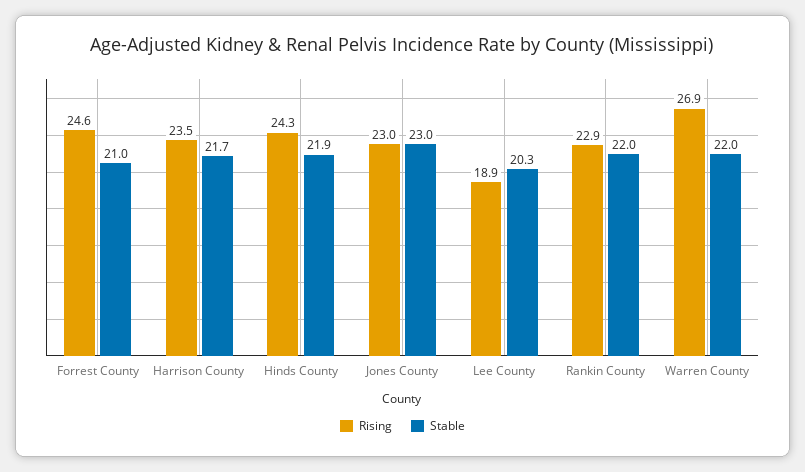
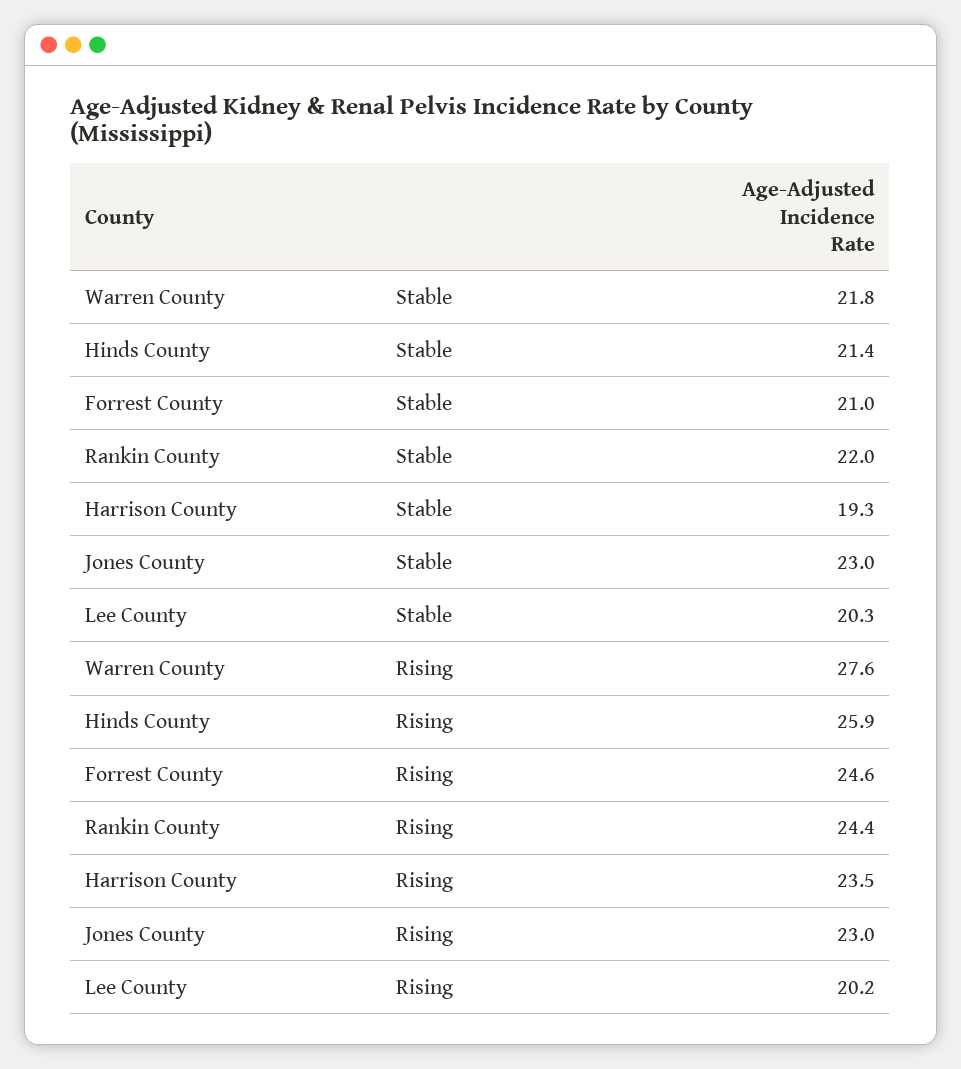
Stable, Harrison County: 21.7 -> 19.3
Rising, Hinds County: 24.3 -> 25.9
Stable, Hinds County: 21.9 -> 21.4
Rising, Lee County: 18.9 -> 20.2
Rising, Rankin County: 22.9 -> 24.4
Rising, Warren County: 26.9 -> 27.6
Stable, Warren County: 22 -> 21.8

